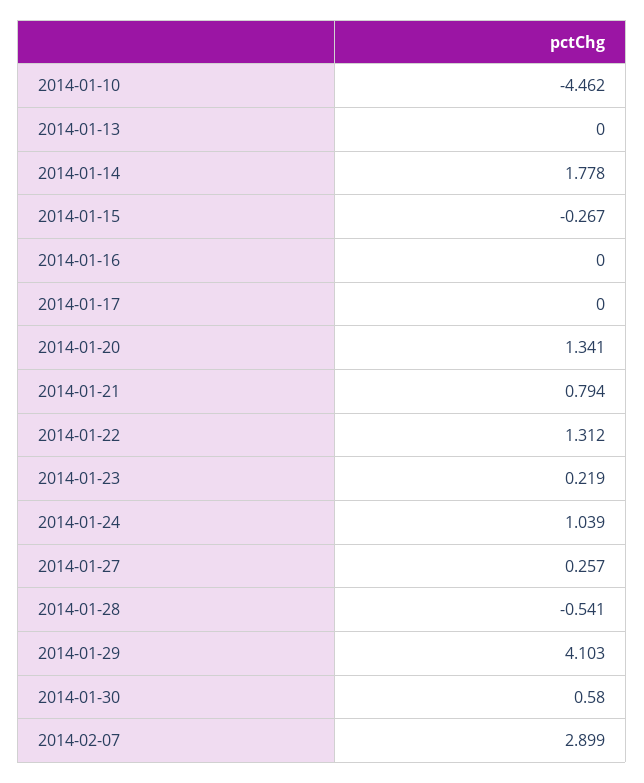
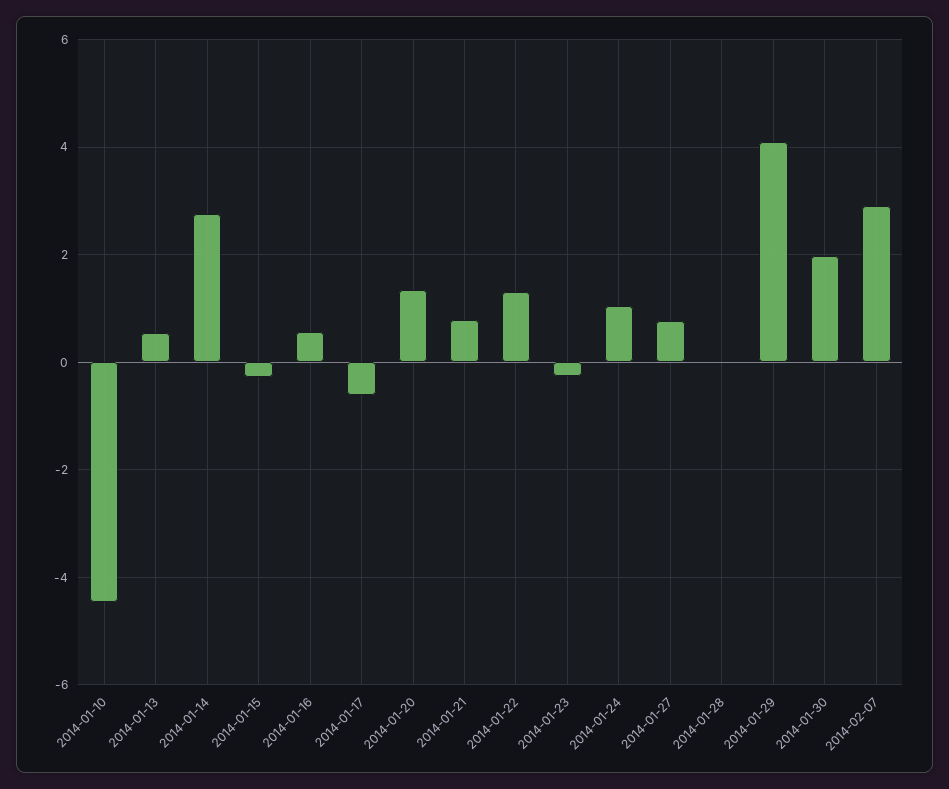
2014-01-13: 0 -> 0.6
2014-01-14: 1.778 -> 2.8
2014-01-16: 0 -> 0.6
2014-01-17: 0 -> -0.6
2014-01-23: 0.219 -> -0.2
2014-01-27: 0.257 -> 0.8
2014-01-28: -0.541 -> 0
2014-01-30: 0.58 -> 2

